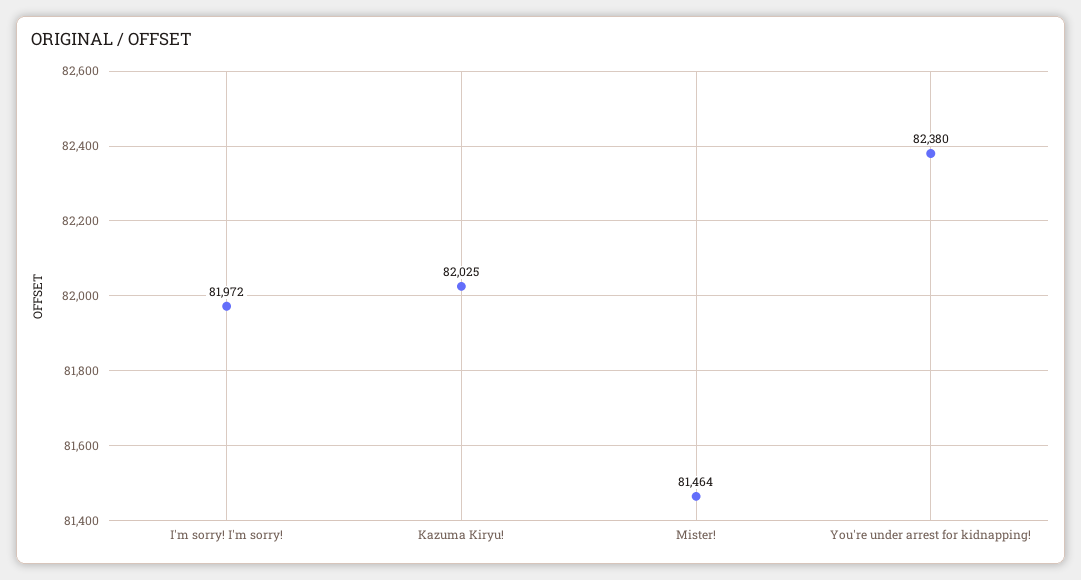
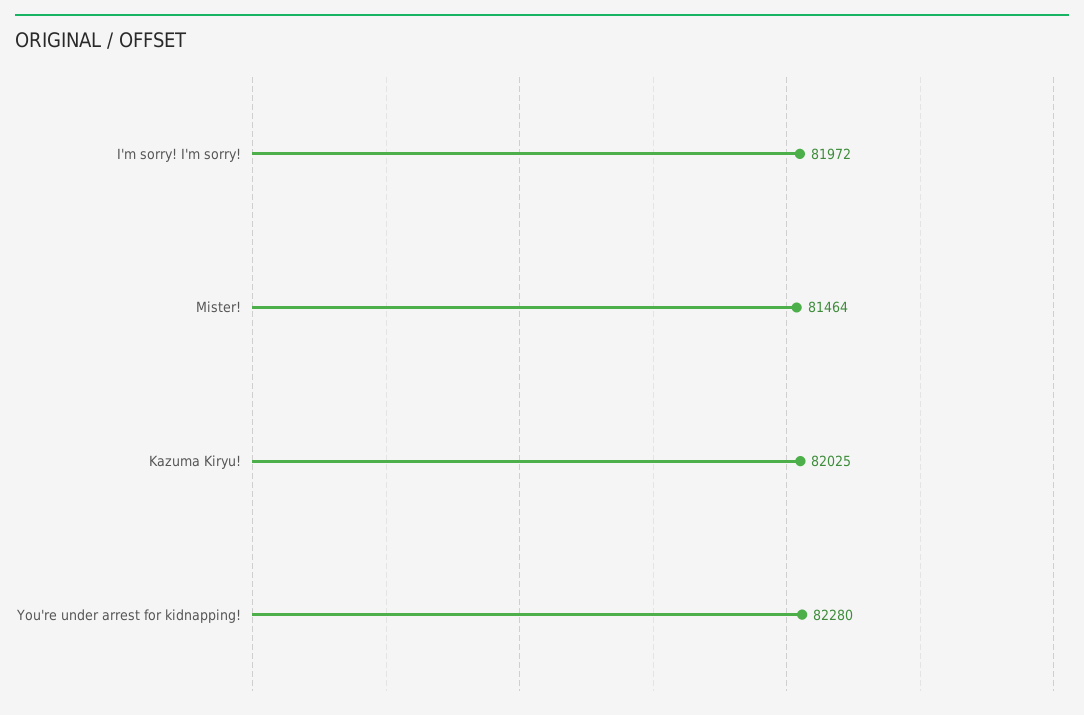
You're under arrest for kidnapping!: 82380 -> 82280

